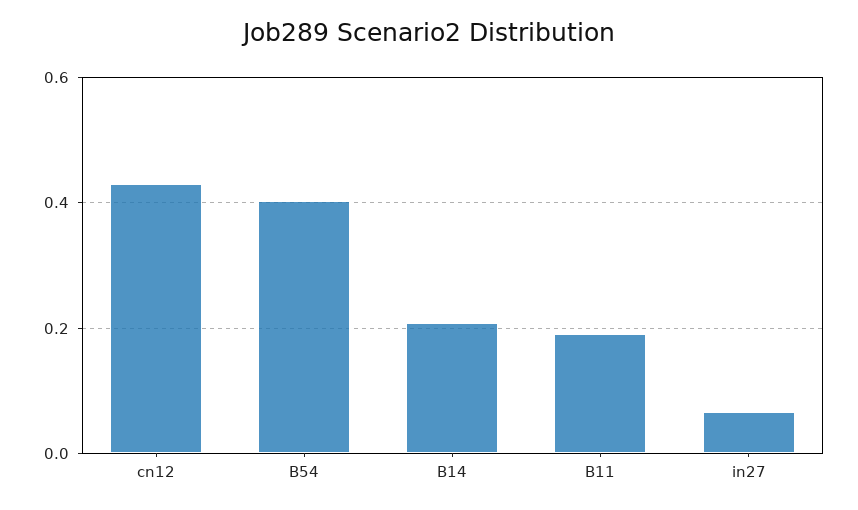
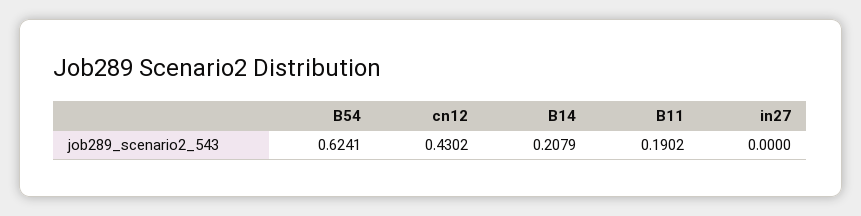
B54: 0.4 -> 0.6241
in27: 0.06 -> 0

